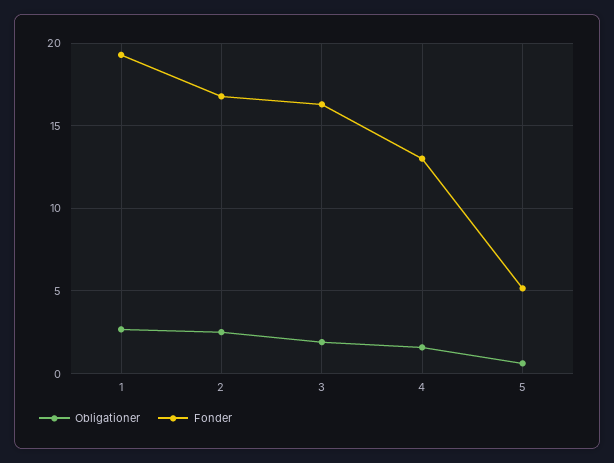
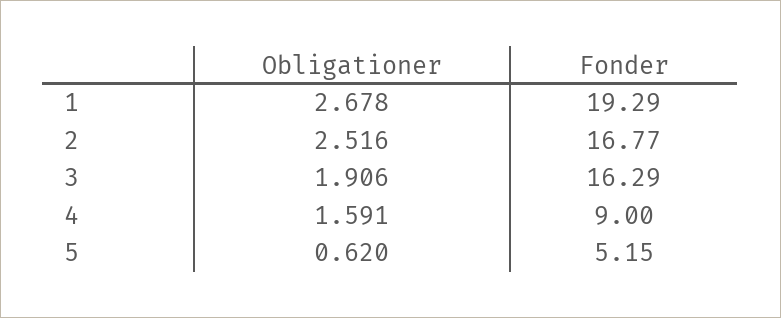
Fonder, 4: 13 -> 9

